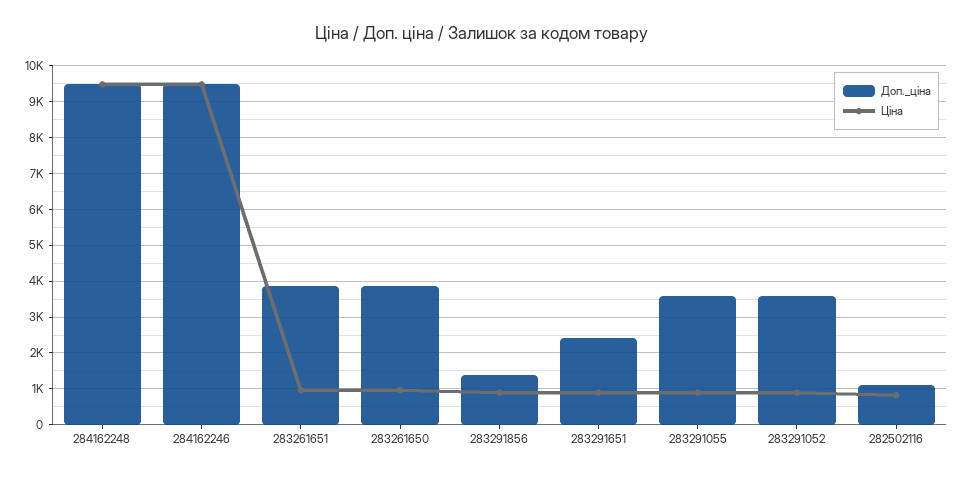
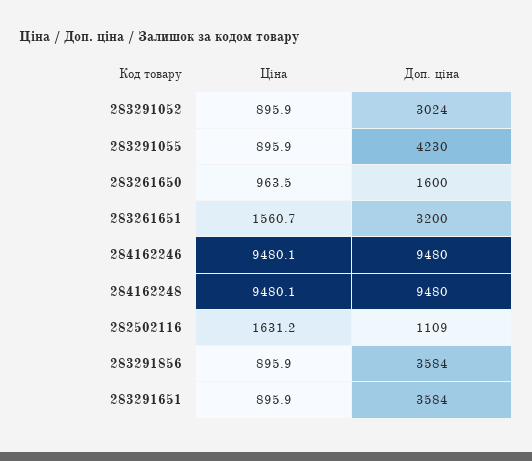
Доп._ціна, 283261651: 3800 -> 3200
Ціна, 283261651: 1000 -> 1560.7
Доп._ціна, 283261650: 3800 -> 1600
Доп._ціна, 283291856: 1400 -> 3584
Доп._ціна, 283291651: 2400 -> 3584
Доп._ціна, 283291055: 3600 -> 4230
Доп._ціна, 283291052: 3600 -> 3024
Ціна, 282502116: 800 -> 1631.2

